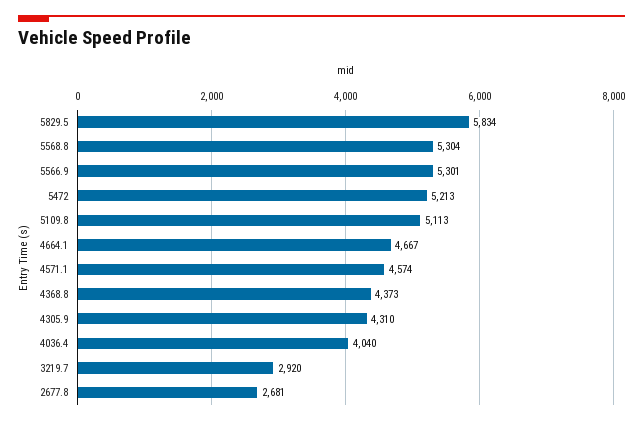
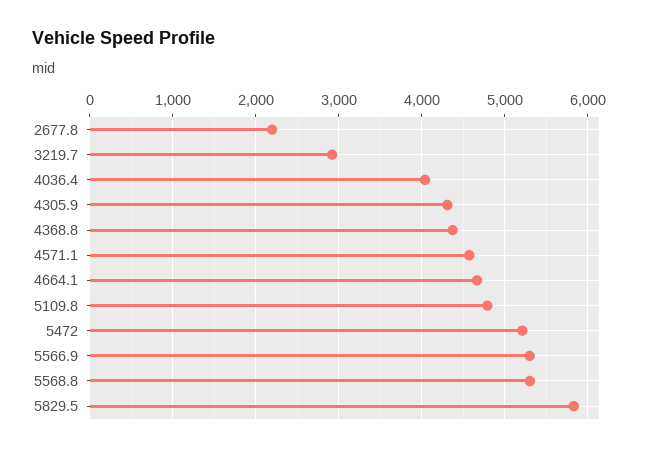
5109.8: 5113 -> 4800
2677.8: 2681 -> 2200

